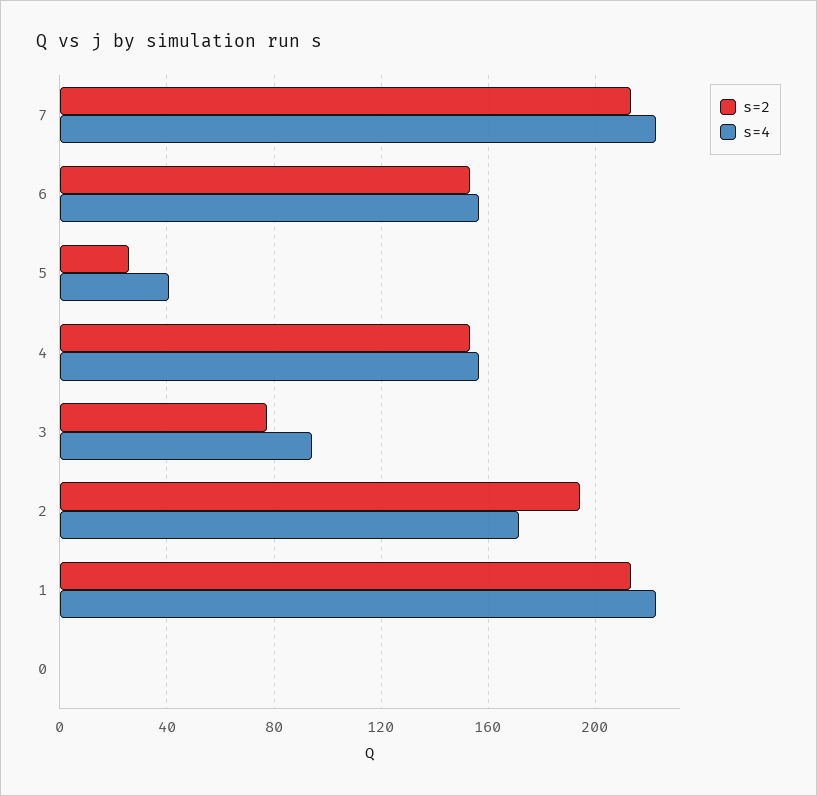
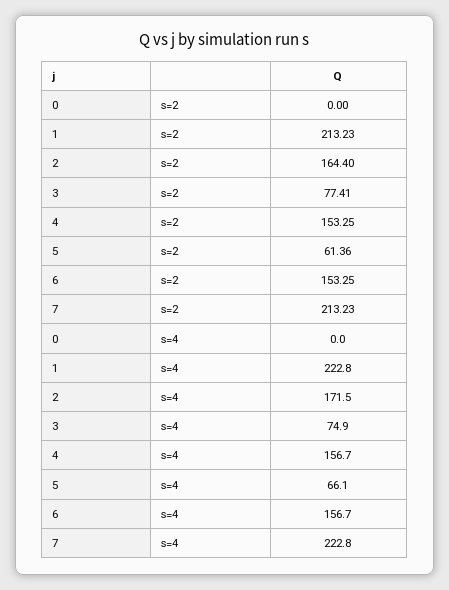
s=2, 5: 25 -> 61.36
s=4, 5: 40 -> 66.1
s=4, 3: 95 -> 74.9
s=2, 2: 195 -> 164.4

